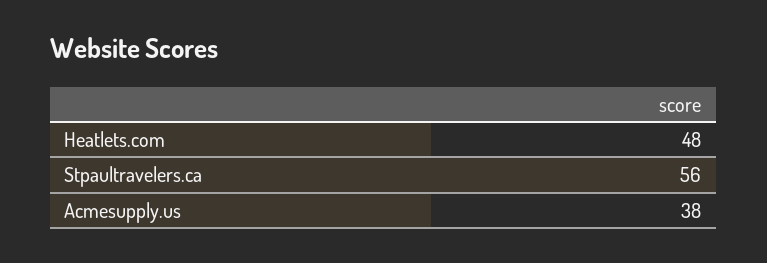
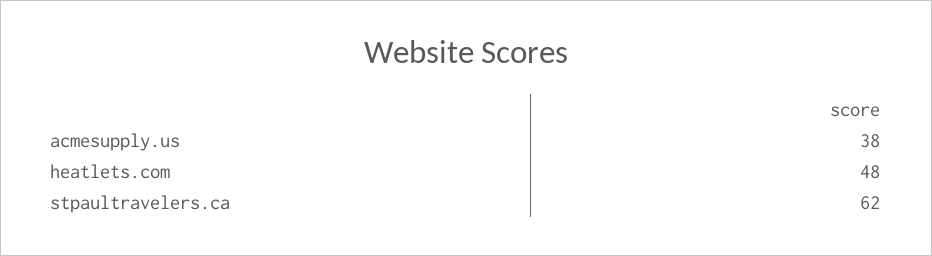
Stpaultravelers.ca: 56 -> 62

